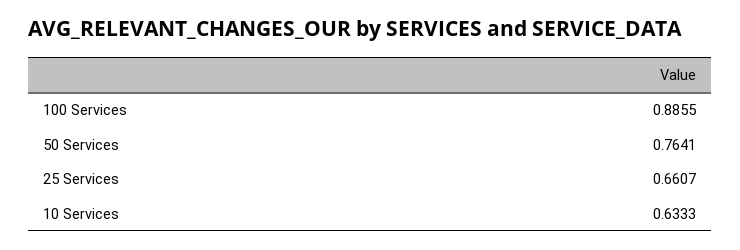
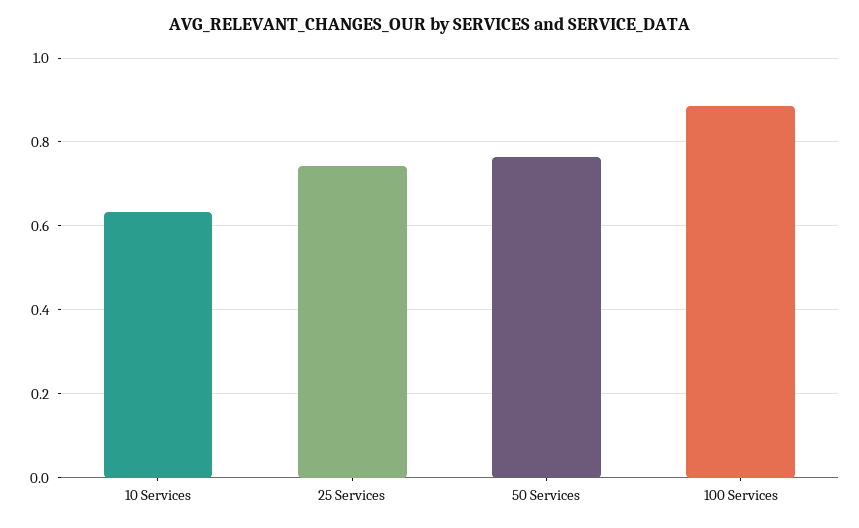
25 Services: 0.6607 -> 0.74

